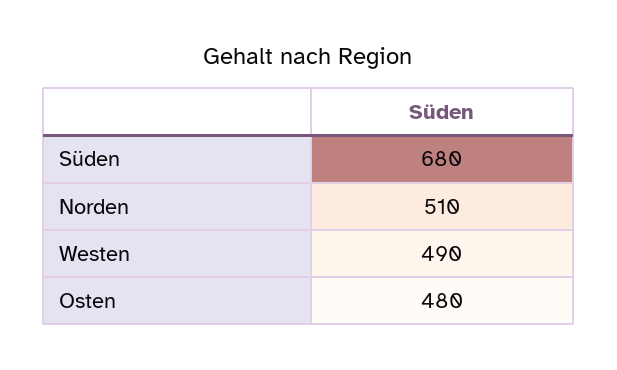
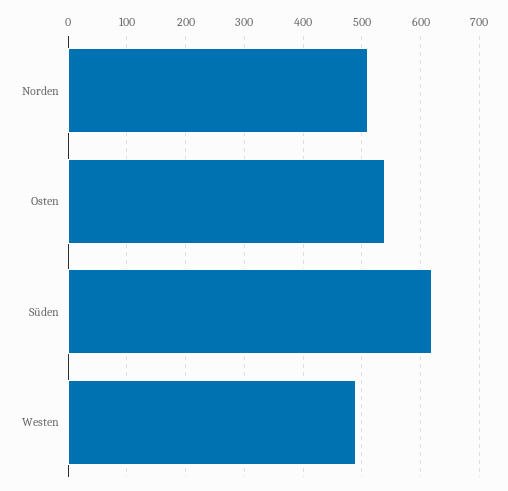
Süden: 680 -> 620
Osten: 480 -> 540

